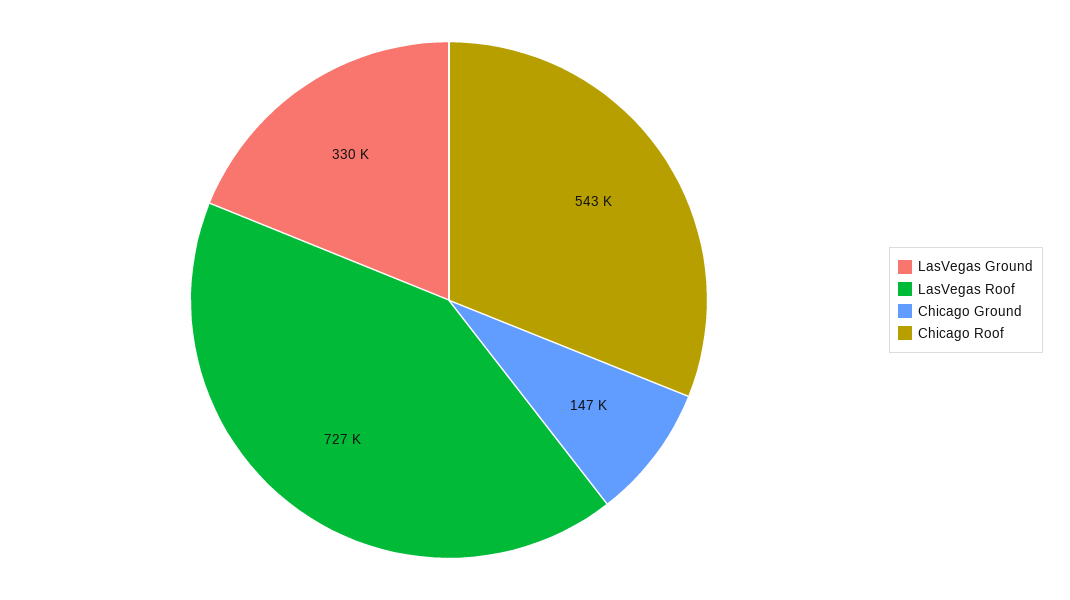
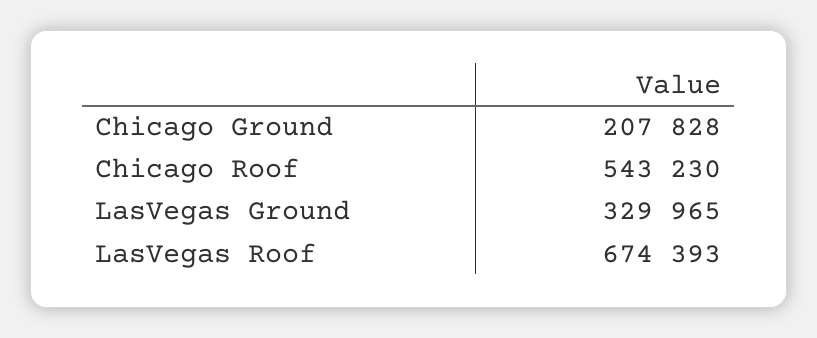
LasVegas Roof: 727000 -> 674393
Chicago Ground: 147000 -> 207828

